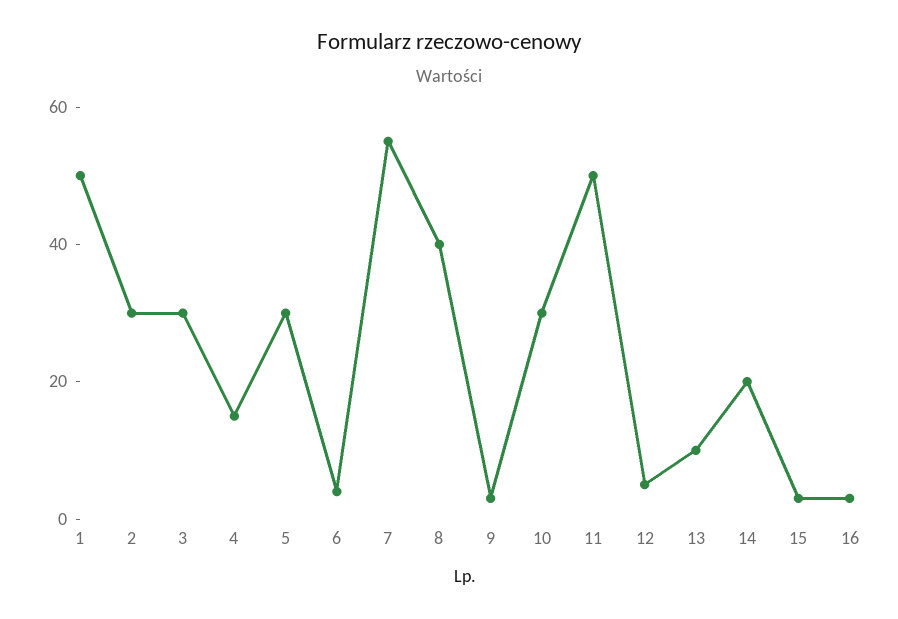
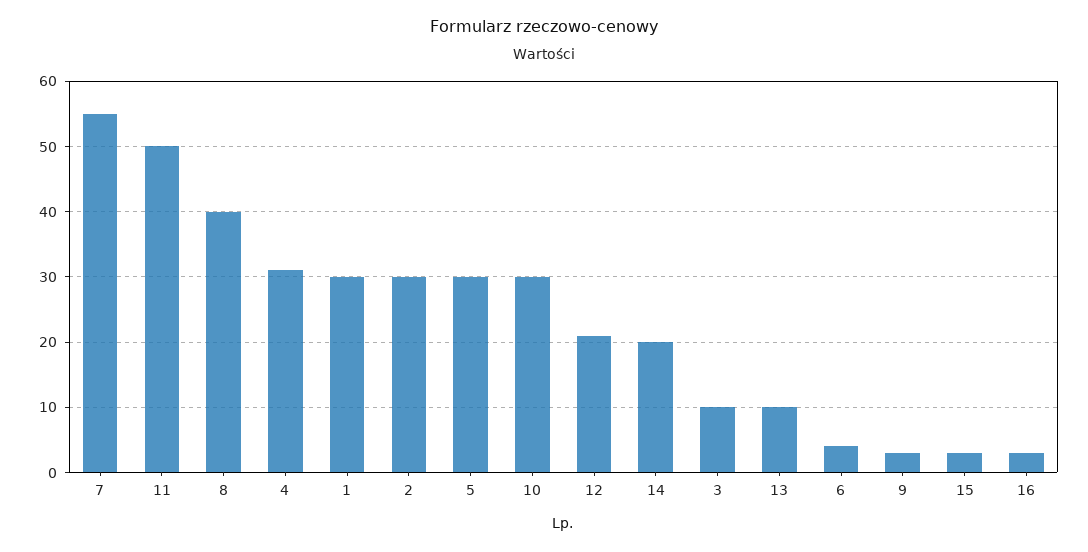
1: 50 -> 30
3: 30 -> 10
4: 15 -> 31
12: 5 -> 21

